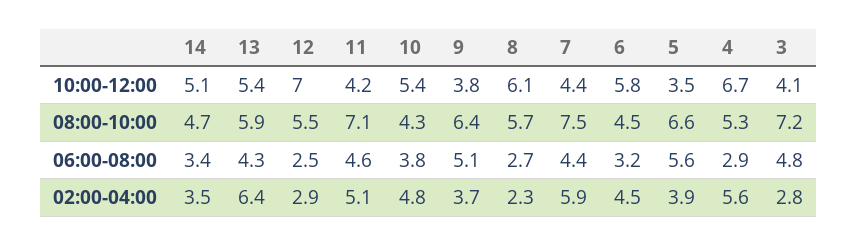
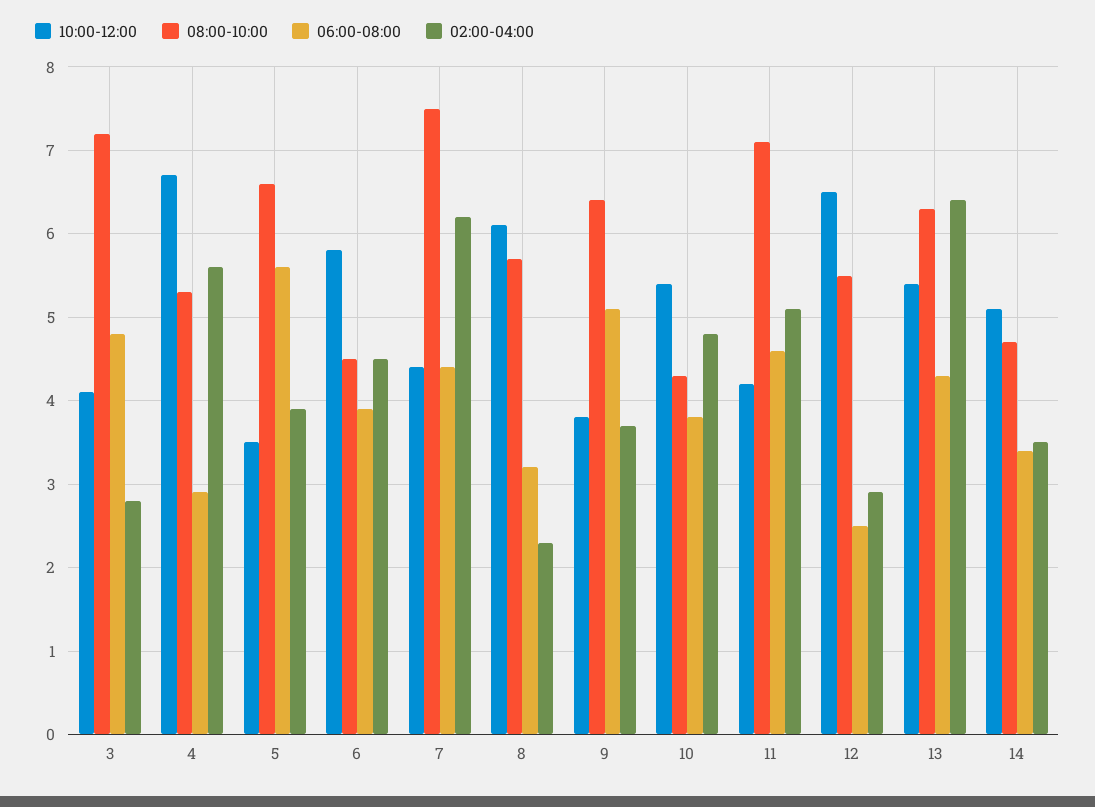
10:00-12:00, 12: 7 -> 6.5
08:00-10:00, 13: 5.9 -> 6.3
06:00-08:00, 8: 2.7 -> 3.2
06:00-08:00, 6: 3.2 -> 3.9
02:00-04:00, 7: 5.9 -> 6.2

